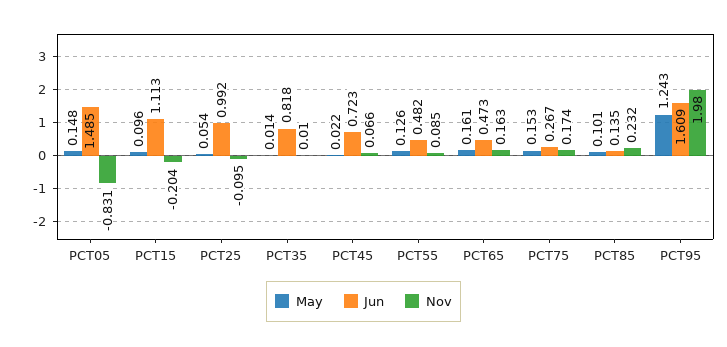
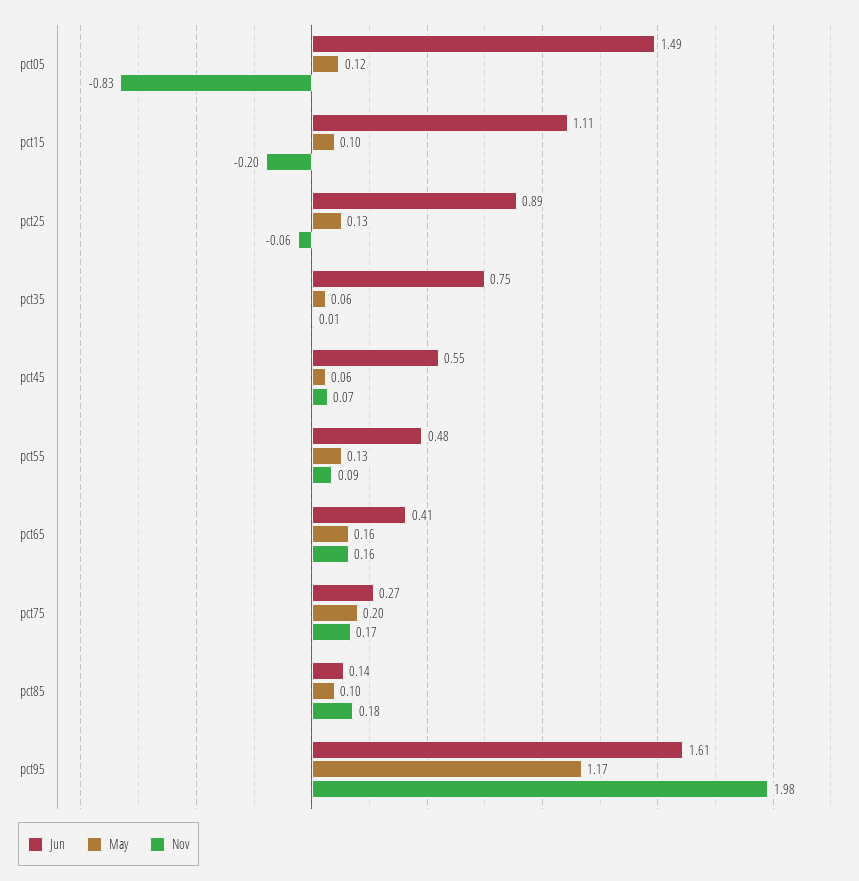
May, PCT05: 0.148 -> 0.12
May, PCT25: 0.054 -> 0.13
Jun, PCT25: 0.992 -> 0.89
Nov, PCT25: -0.095 -> -0.06
May, PCT35: 0.014 -> 0.06
Jun, PCT35: 0.818 -> 0.75
May, PCT45: 0.022 -> 0.06
Jun, PCT45: 0.723 -> 0.55
Jun, PCT65: 0.473 -> 0.41
May, PCT75: 0.153 -> 0.2
Nov, PCT85: 0.232 -> 0.18
May, PCT95: 1.243 -> 1.17

